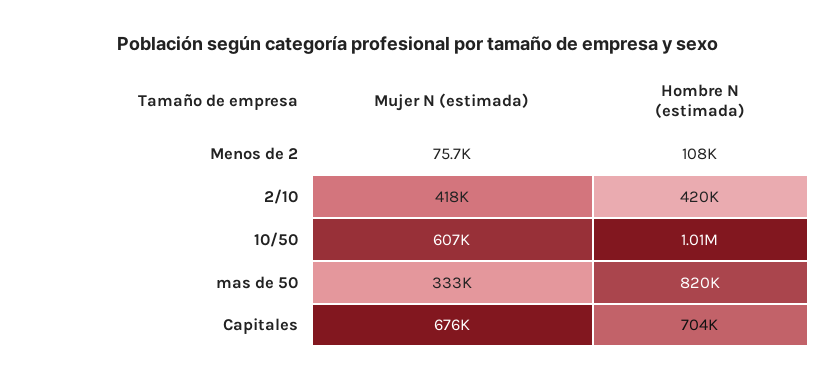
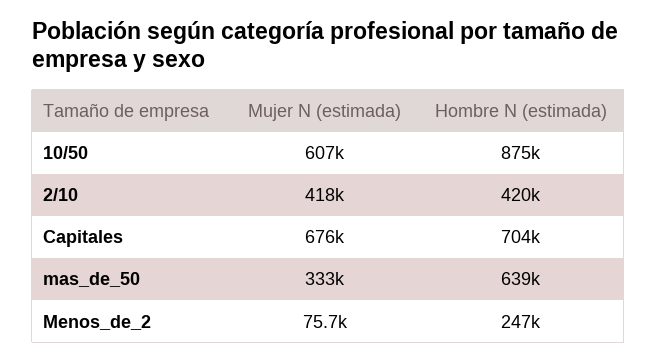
Hombre N (estimada), Menos de 2: 108000 -> 247000
Hombre N (estimada), 10/50: 1010000 -> 875000
Hombre N (estimada), mas de 50: 820000 -> 639000

